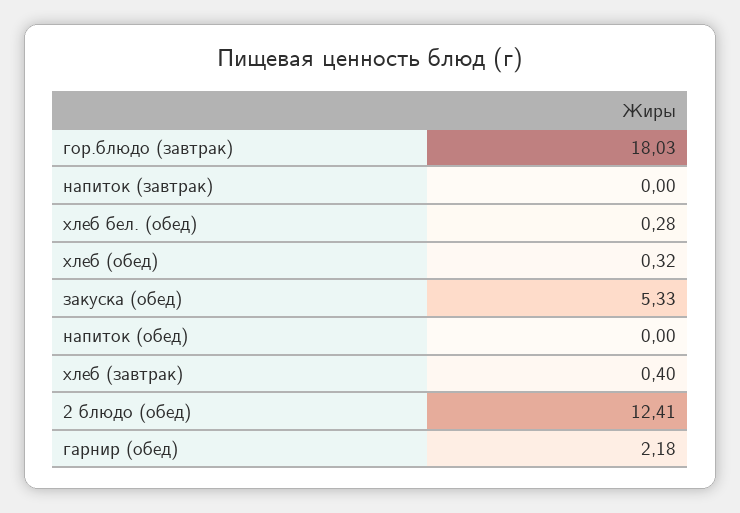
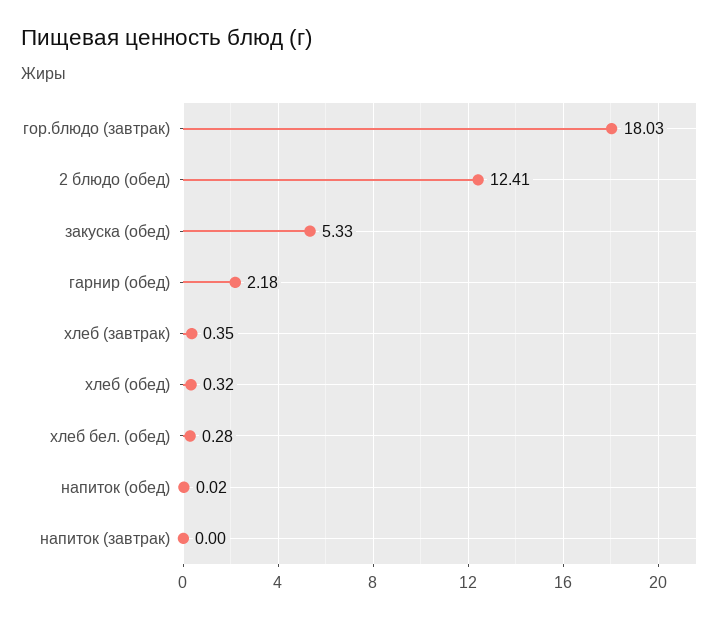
напиток (обед): 0 -> 0.02
хлеб (завтрак): 0.4 -> 0.35

